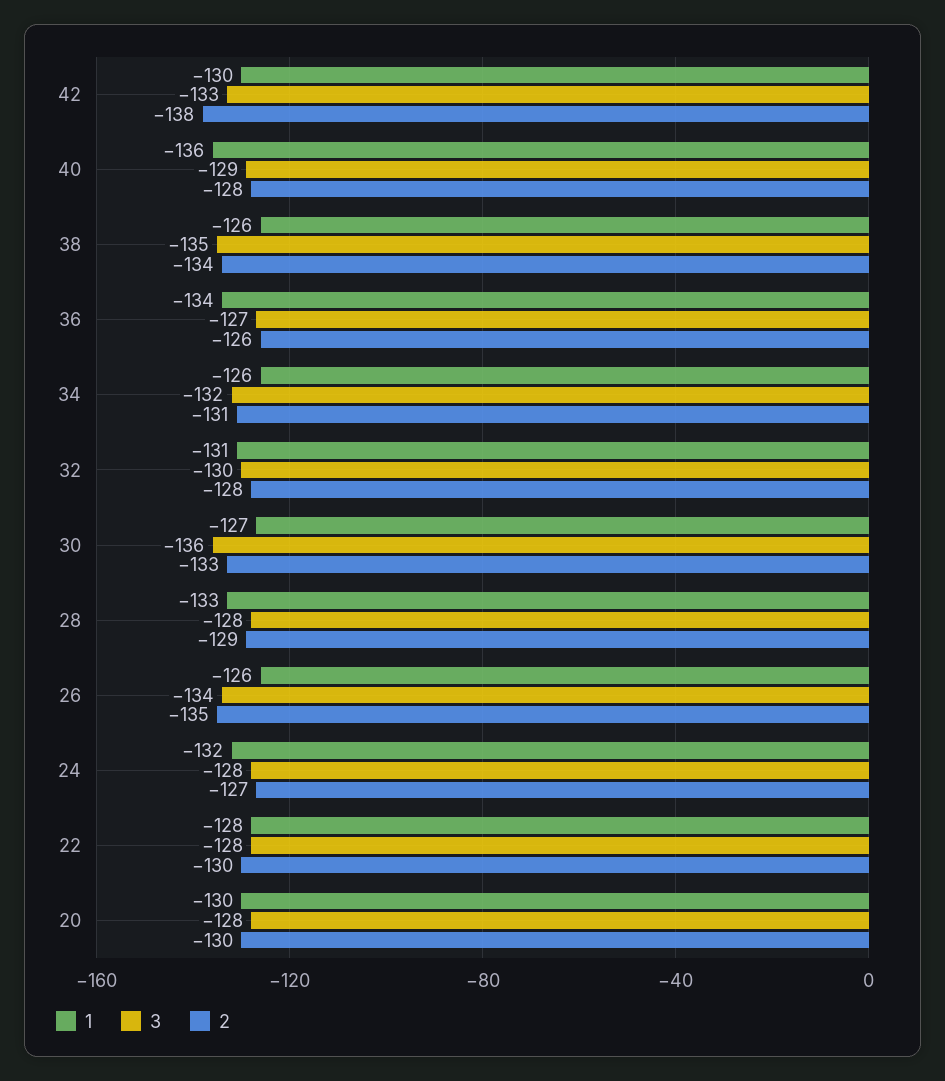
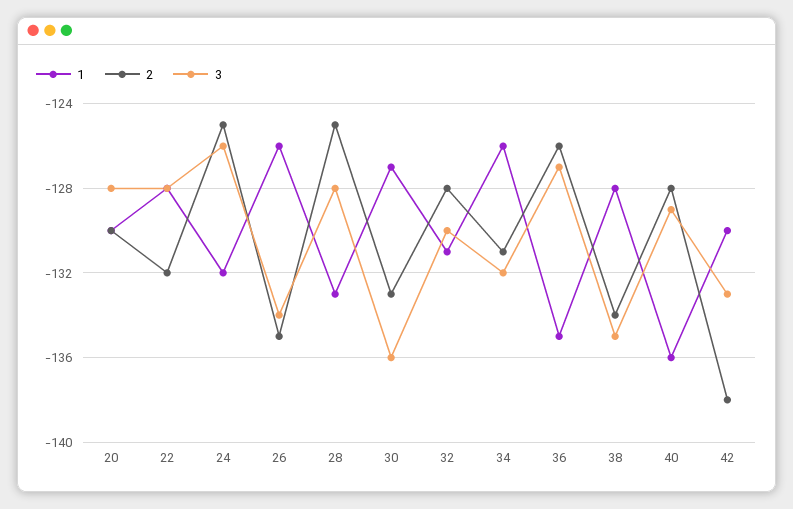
1, 38: -126 -> -128
1, 36: -134 -> -135
2, 28: -129 -> -125
3, 24: -128 -> -126
2, 24: -127 -> -125
2, 22: -130 -> -132

